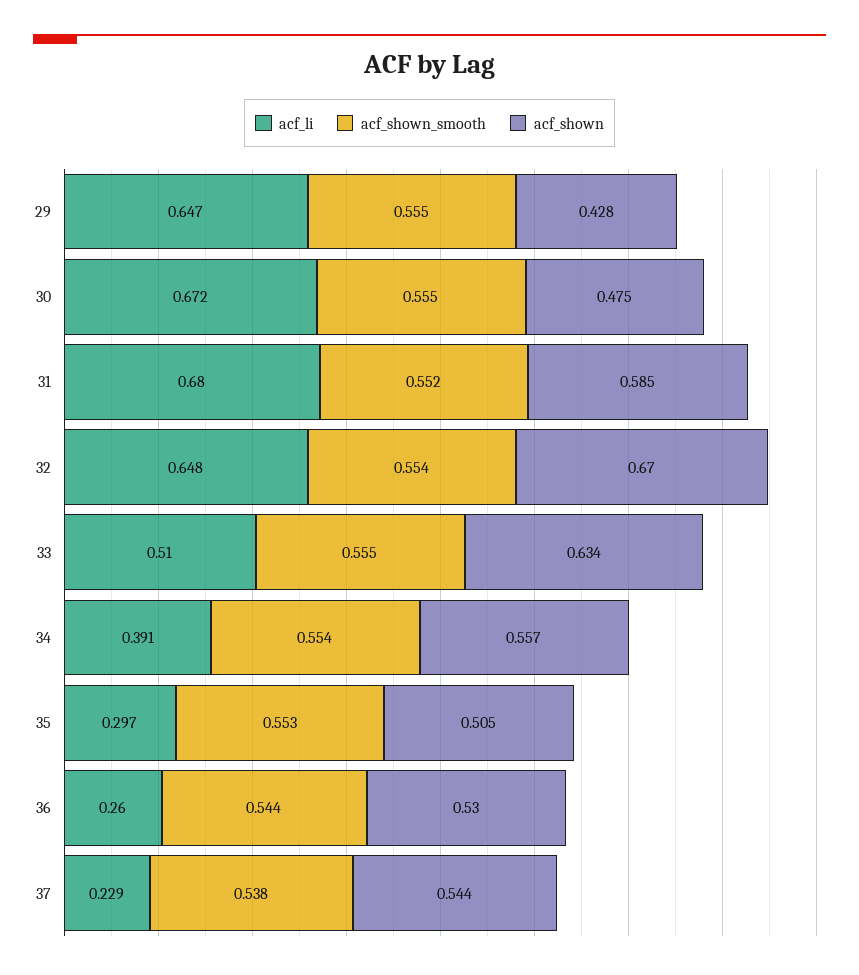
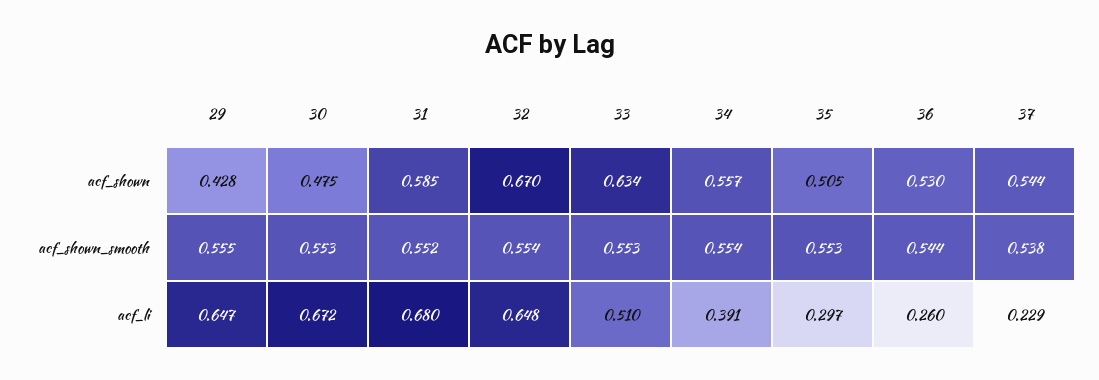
acf_shown_smooth, 30: 0.555 -> 0.553
acf_shown_smooth, 33: 0.555 -> 0.553

